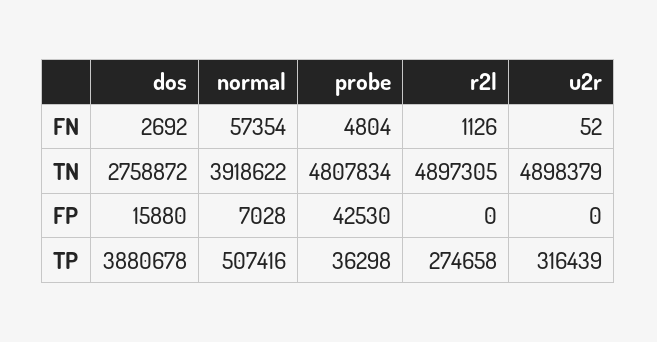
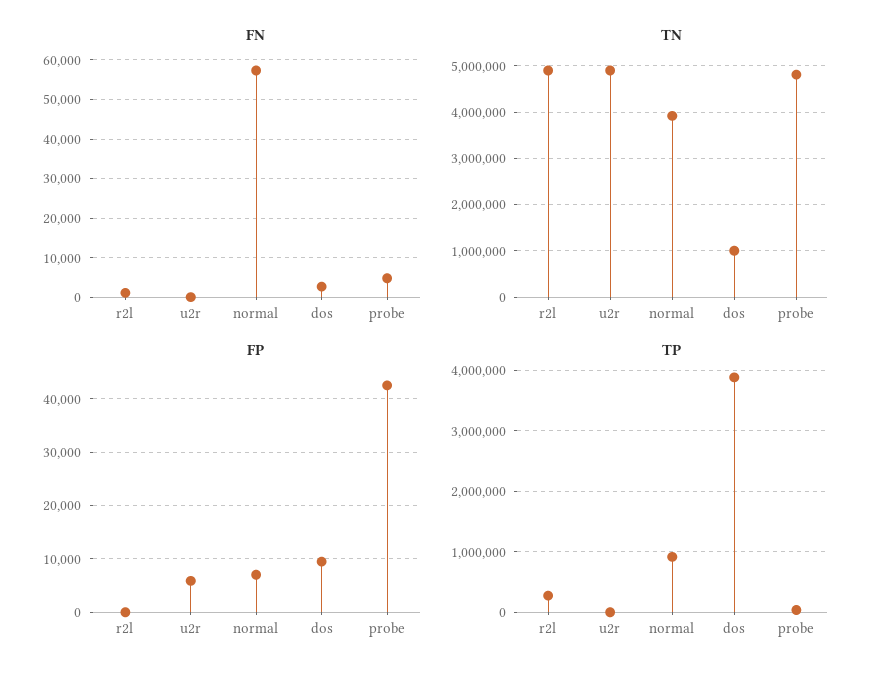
TN, dos: 2758872 -> 1000000
FP, dos: 15880 -> 10000
FP, u2r: 0 -> 6000
TP, normal: 507416 -> 900000
TP, u2r: 316439 -> 0

